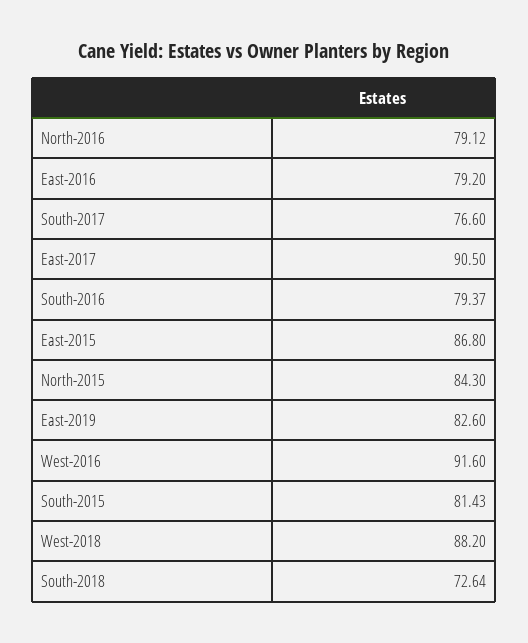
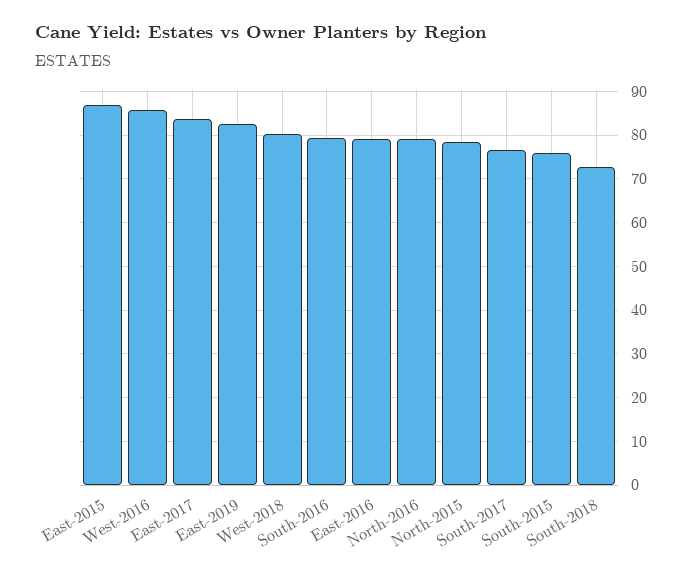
East-2017: 90.5 -> 84
North-2015: 84.3 -> 78
West-2016: 91.6 -> 86
South-2015: 81.43 -> 76
West-2018: 88.2 -> 80

